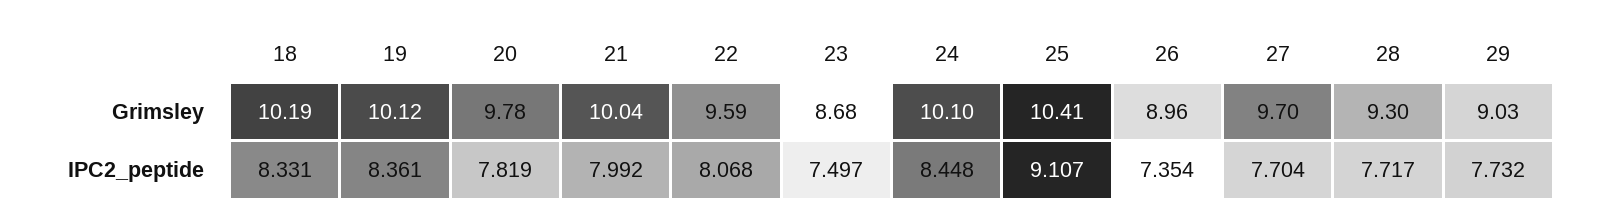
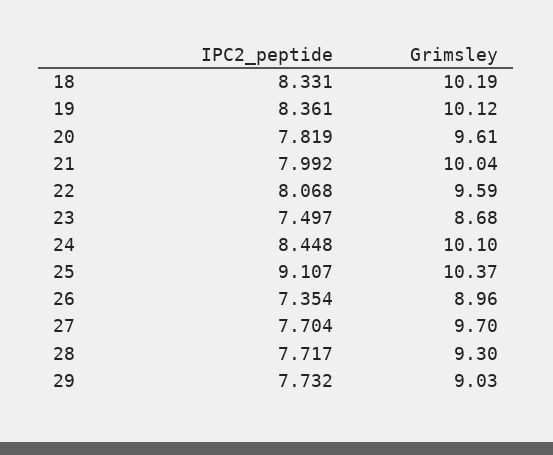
20, Grimsley: 9.78 -> 9.61
25, Grimsley: 10.41 -> 10.37

